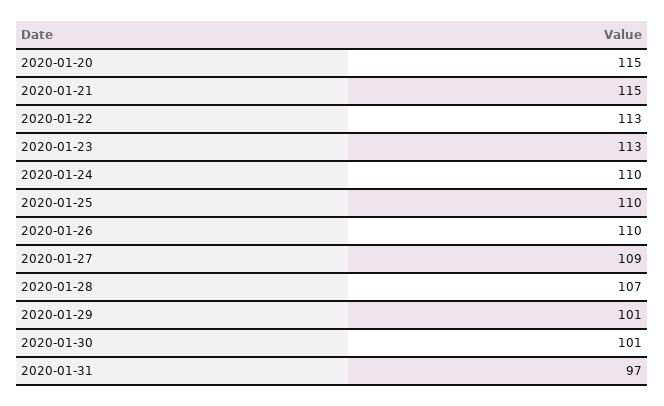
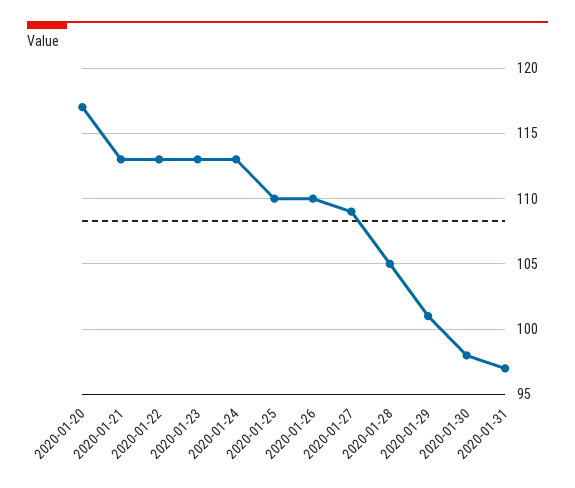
2020-01-20: 115 -> 117
2020-01-21: 115 -> 113
2020-01-24: 110 -> 113
2020-01-28: 107 -> 105
2020-01-30: 101 -> 98

